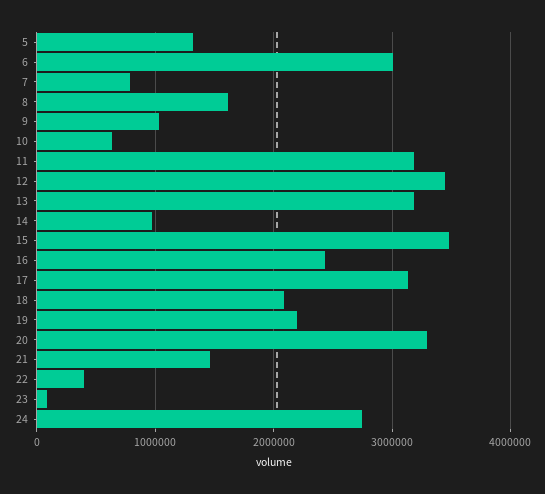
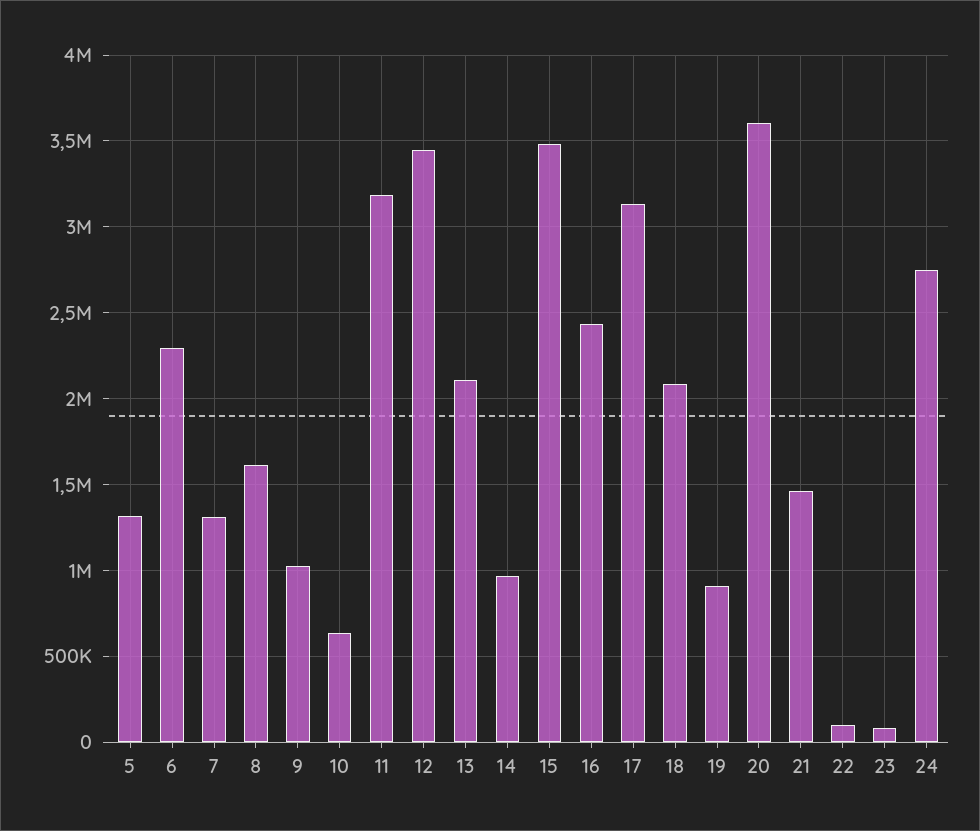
6: 3000000 -> 2300000
7: 800000 -> 1300000
13: 3200000 -> 2100000
19: 2200000 -> 900000
20: 3300000 -> 3600000
22: 400000 -> 100000

